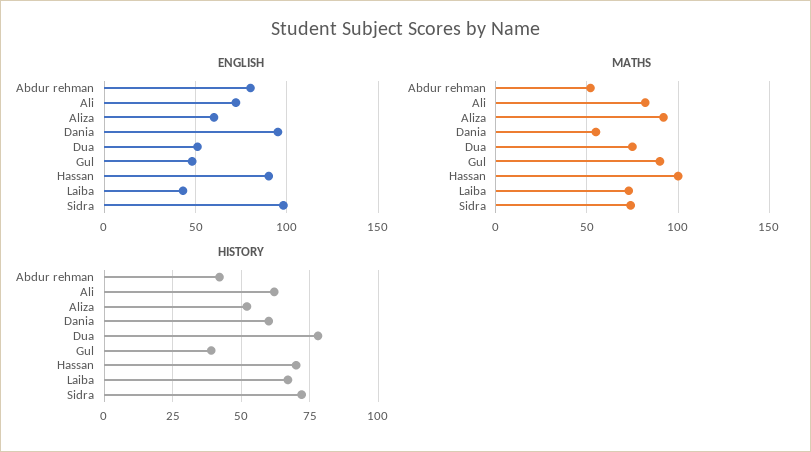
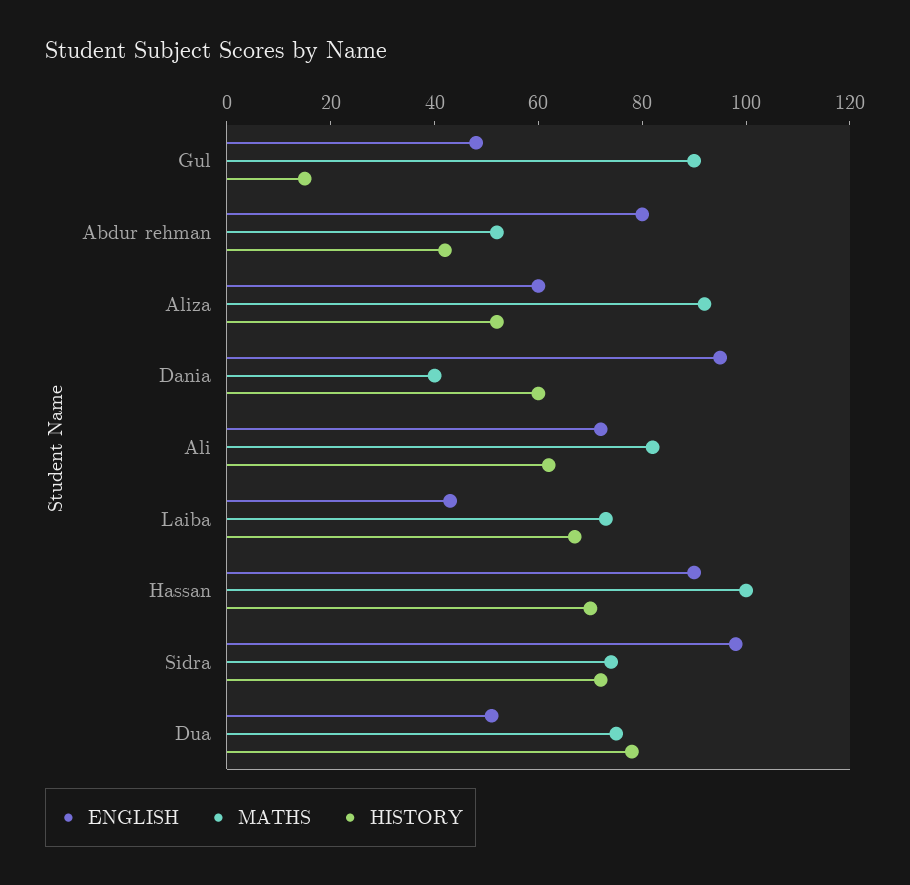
MATHS, Dania: 55 -> 40
HISTORY, Gul: 40 -> 15

